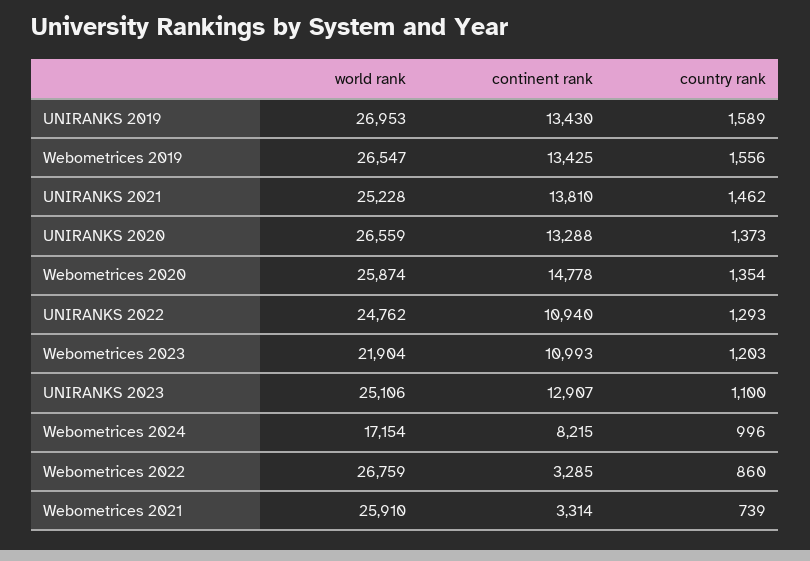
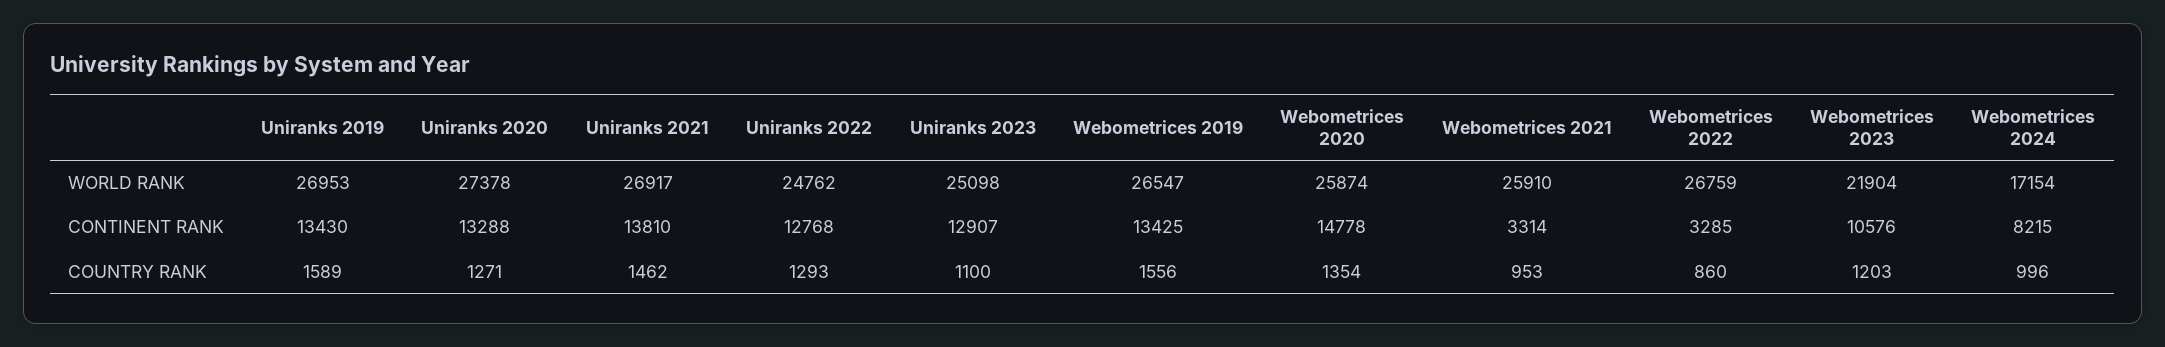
world rank, UNIRANKS 2021: 25228 -> 26917
world rank, UNIRANKS 2020: 26559 -> 27378
country rank, UNIRANKS 2020: 1373 -> 1271
continent rank, UNIRANKS 2022: 10940 -> 12768
continent rank, Webometrices 2023: 10993 -> 10576
world rank, UNIRANKS 2023: 25106 -> 25098
country rank, Webometrices 2021: 739 -> 953

